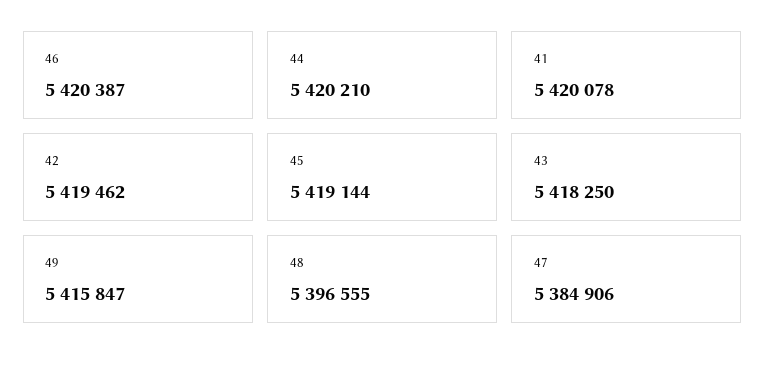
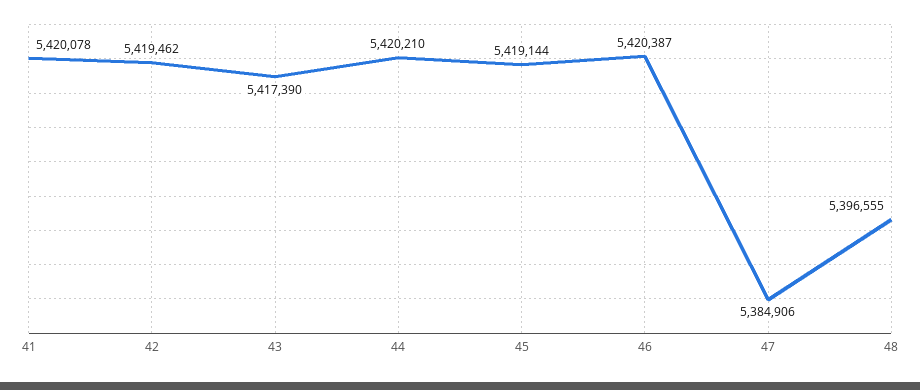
43: 5418250 -> 5417390
49: 5415847 -> none

